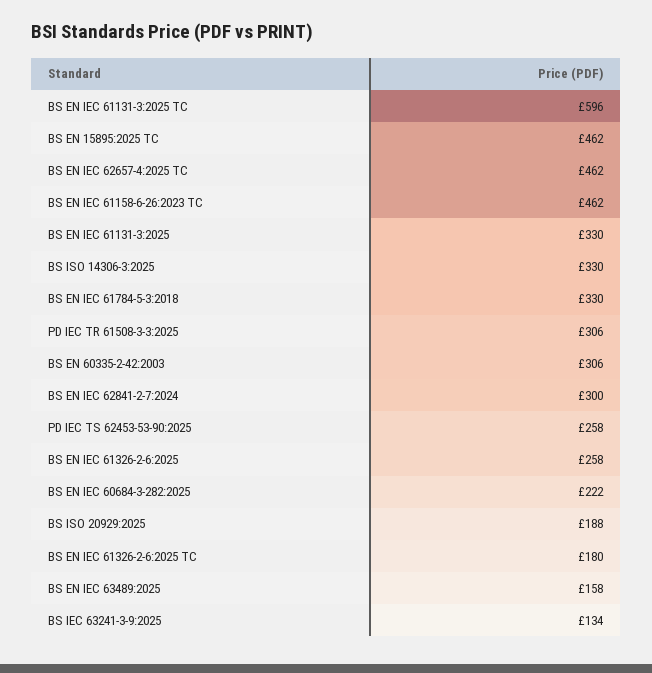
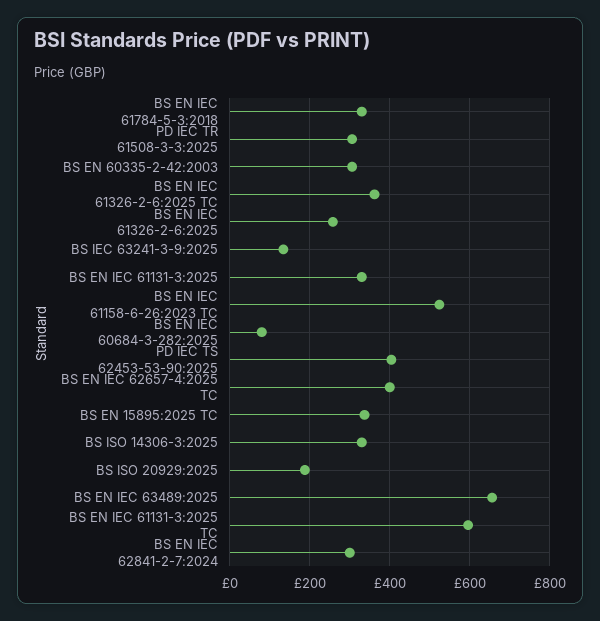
BS EN 15895:2025 TC: 462 -> 340
BS EN IEC 62657-4:2025 TC: 462 -> 400
BS EN IEC 61158-6-26:2023 TC: 462 -> 520
PD IEC TS 62453-53-90:2025: 258 -> 400
BS EN IEC 60684-3-282:2025: 222 -> 80
BS EN IEC 61326-2-6:2025 TC: 180 -> 360
BS EN IEC 63489:2025: 158 -> 660

